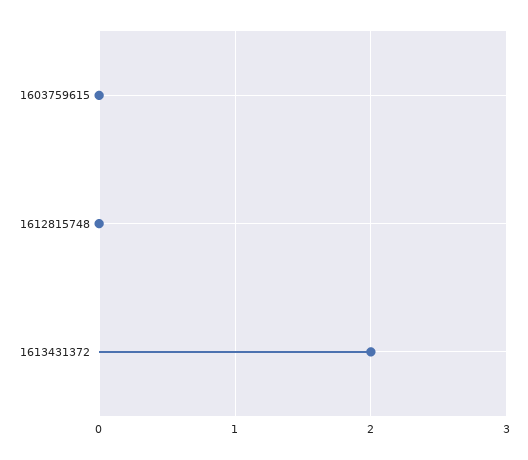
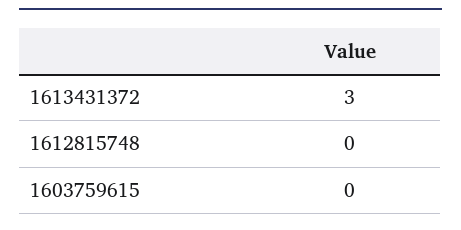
1613431372: 2 -> 3

